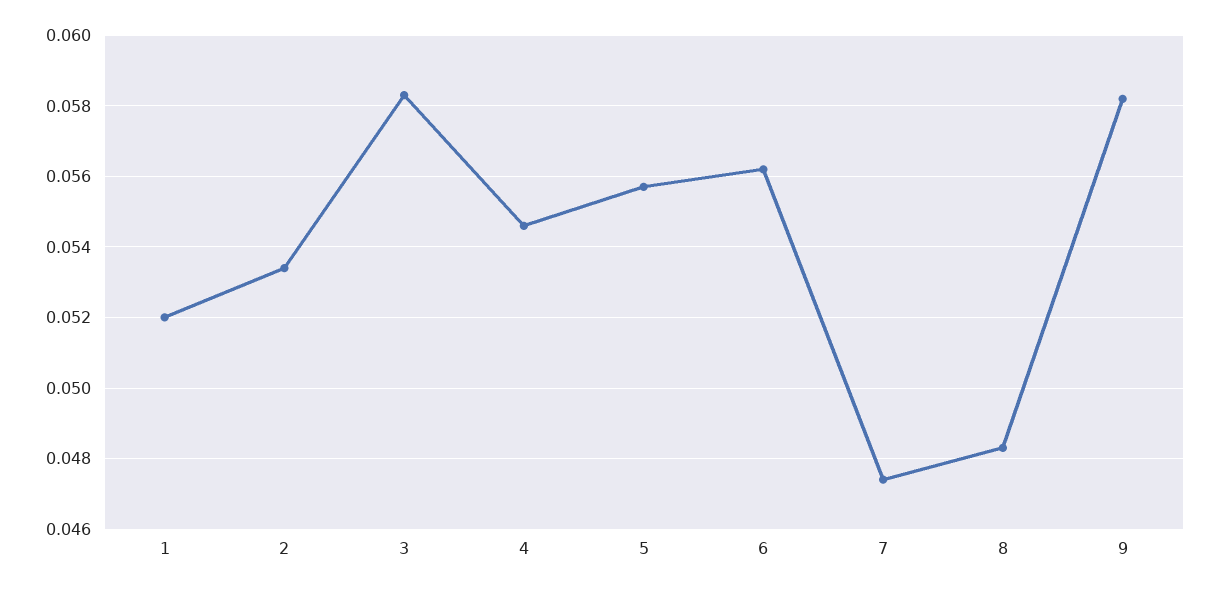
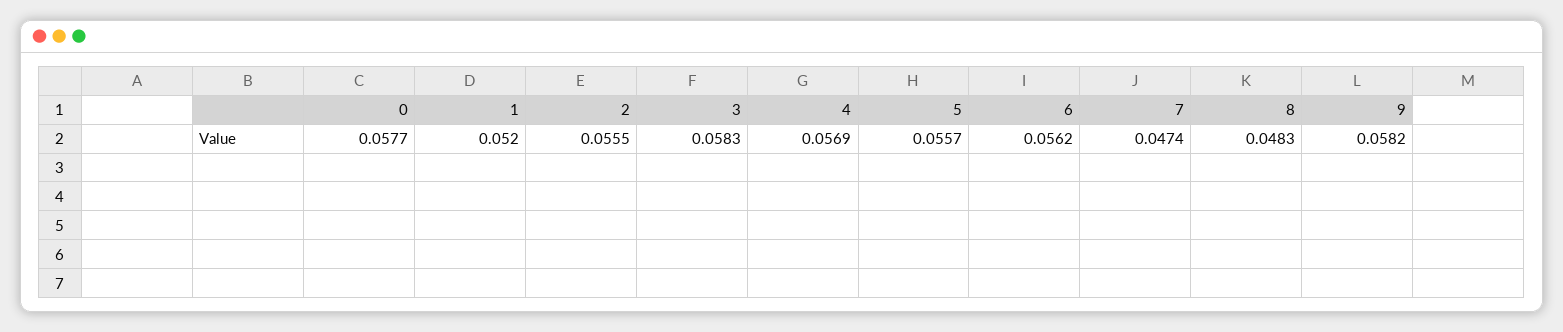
2: 0.0535 -> 0.0555
4: 0.0545 -> 0.0569
0: none -> 0.0577

